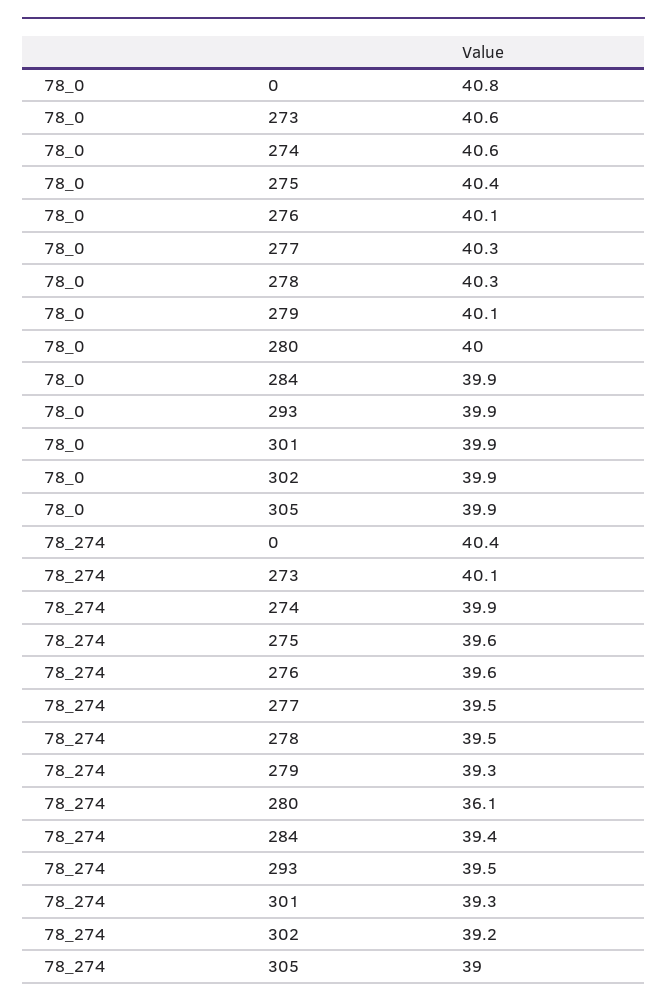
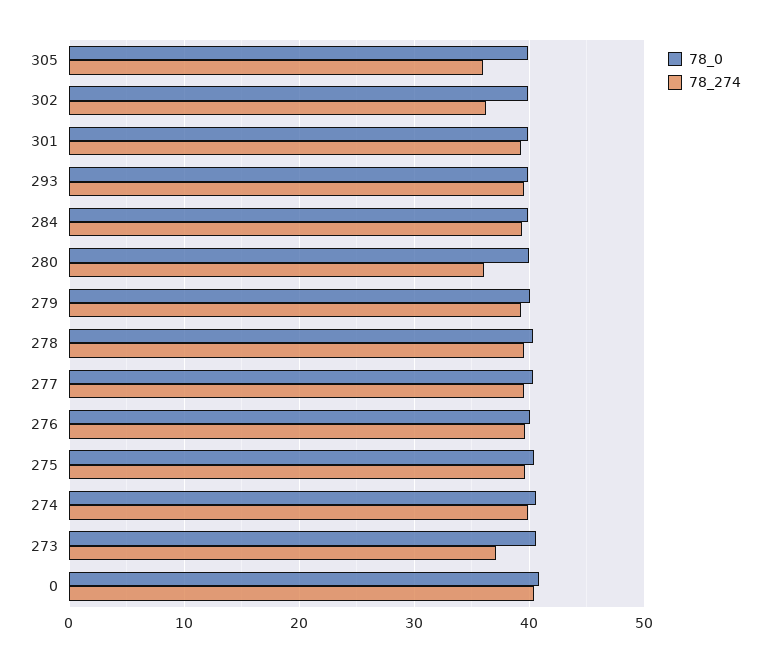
78_274, 273: 40.1 -> 37
78_274, 302: 39.2 -> 36
78_274, 305: 39 -> 36

